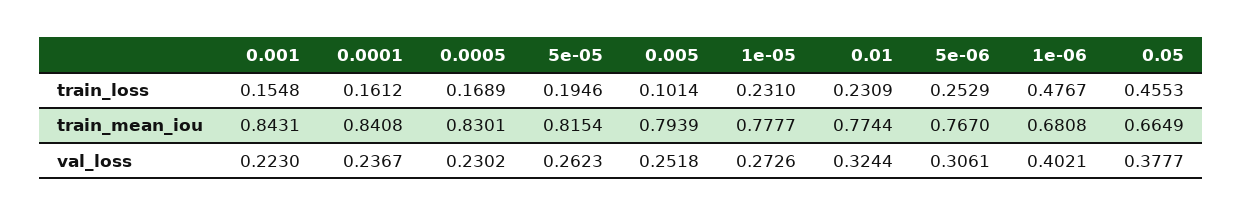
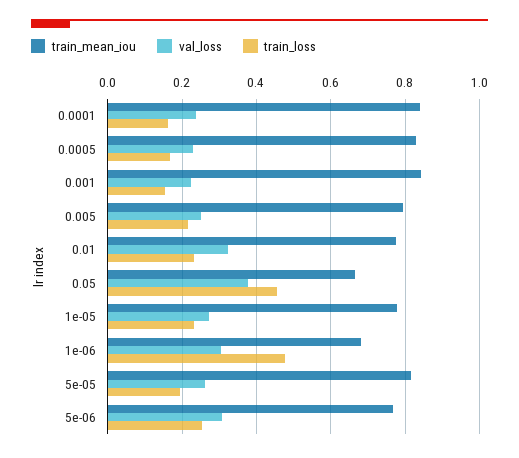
train_loss, 0.005: 0.1014 -> 0.22
val_loss, 1e-06: 0.4021 -> 0.3

